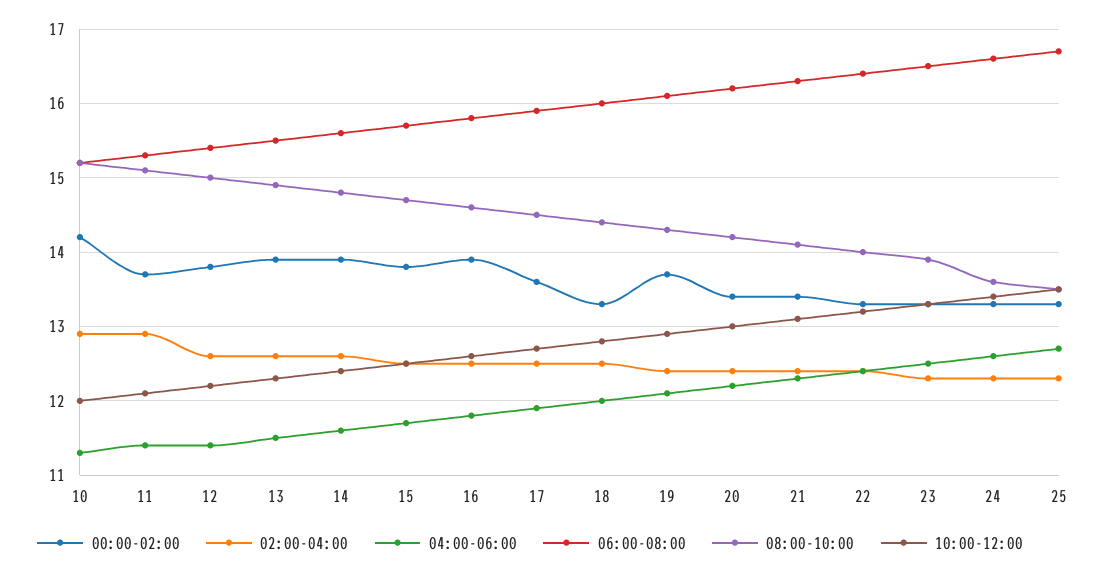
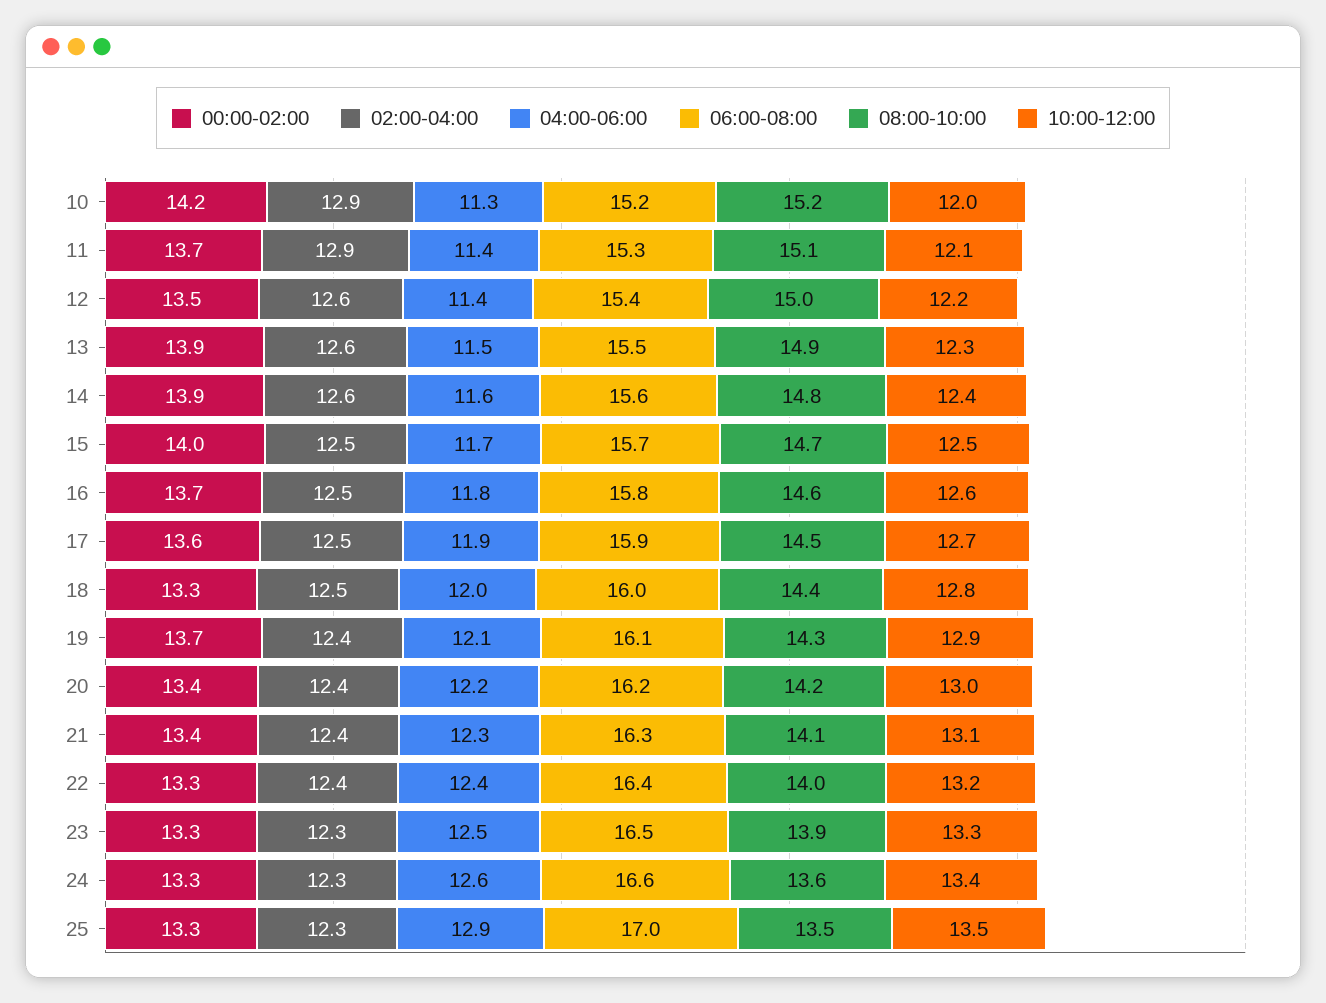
00:00-02:00, 12: 13.8 -> 13.5
00:00-02:00, 15: 13.8 -> 14
00:00-02:00, 16: 13.9 -> 13.7
04:00-06:00, 25: 12.7 -> 12.9
06:00-08:00, 25: 16.7 -> 17

